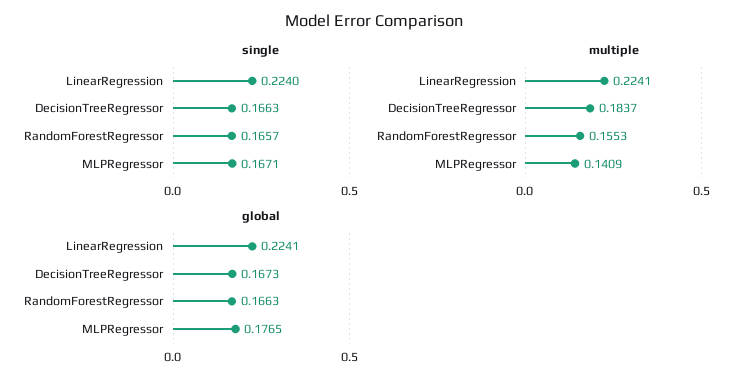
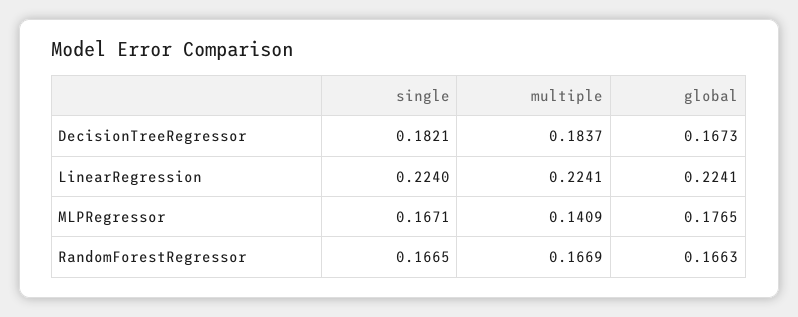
single, DecisionTreeRegressor: 0.1663 -> 0.1821
single, RandomForestRegressor: 0.1657 -> 0.1665
multiple, RandomForestRegressor: 0.1553 -> 0.1669

